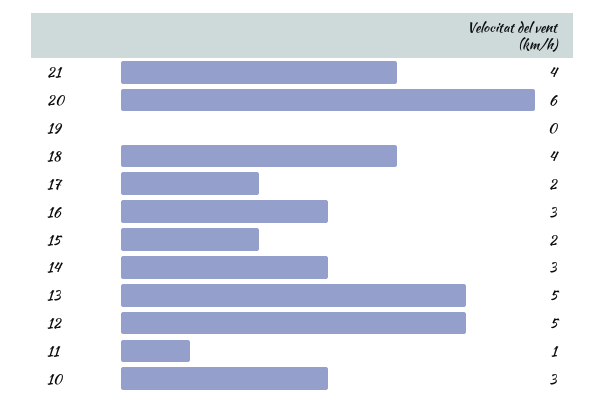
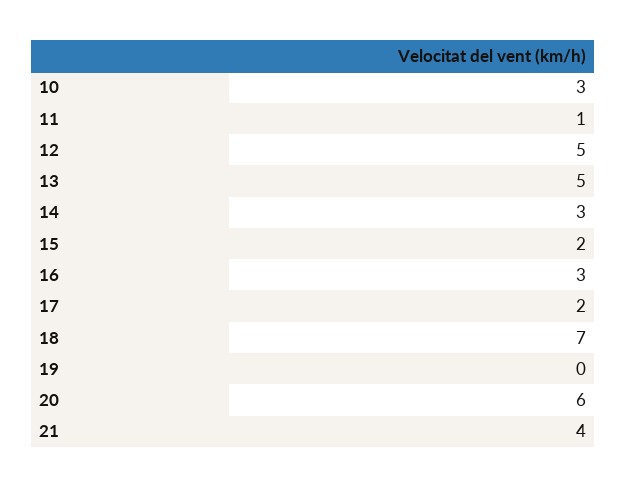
18: 4 -> 7

